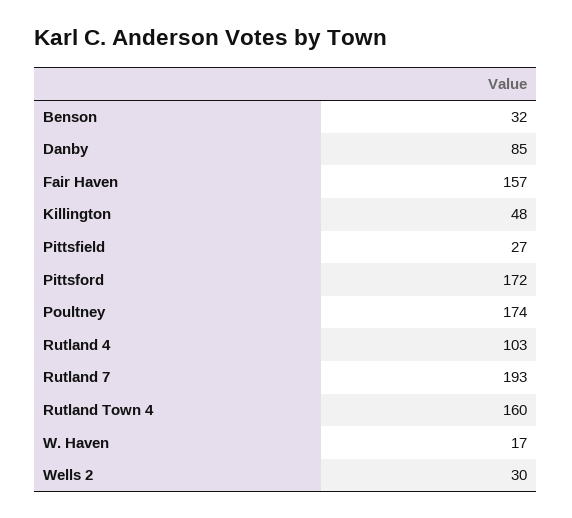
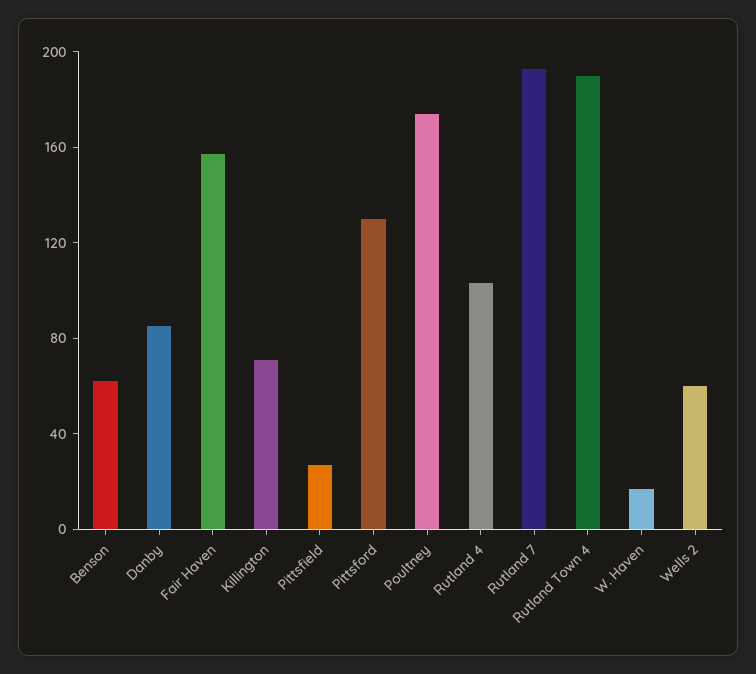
Benson: 32 -> 60
Killington: 48 -> 70
Pittsford: 172 -> 130
Rutland Town 4: 160 -> 190
Wells 2: 30 -> 60

